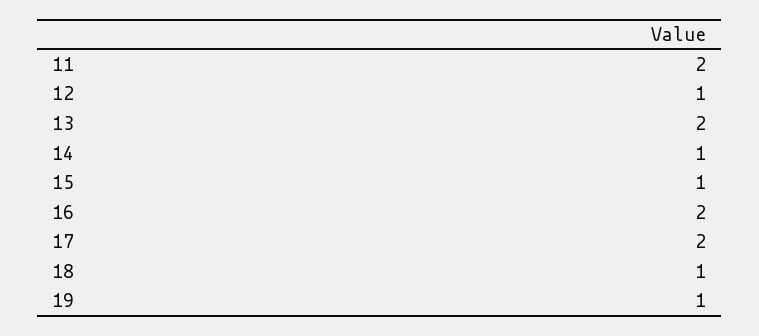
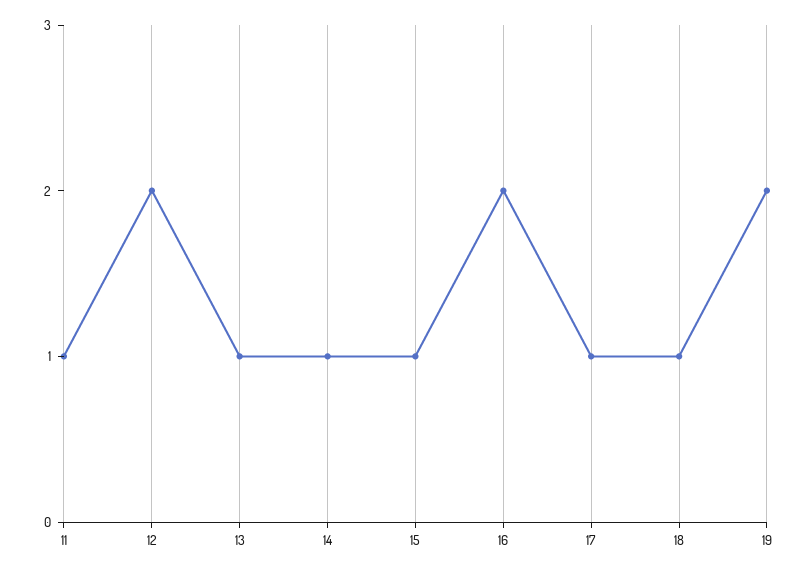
11: 2 -> 1
12: 1 -> 2
13: 2 -> 1
17: 2 -> 1
19: 1 -> 2

